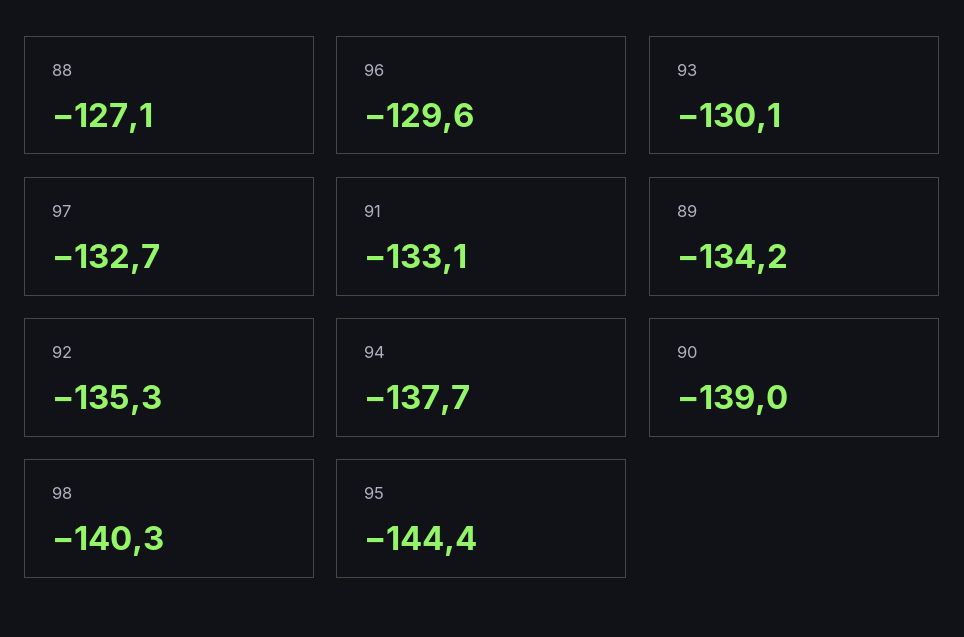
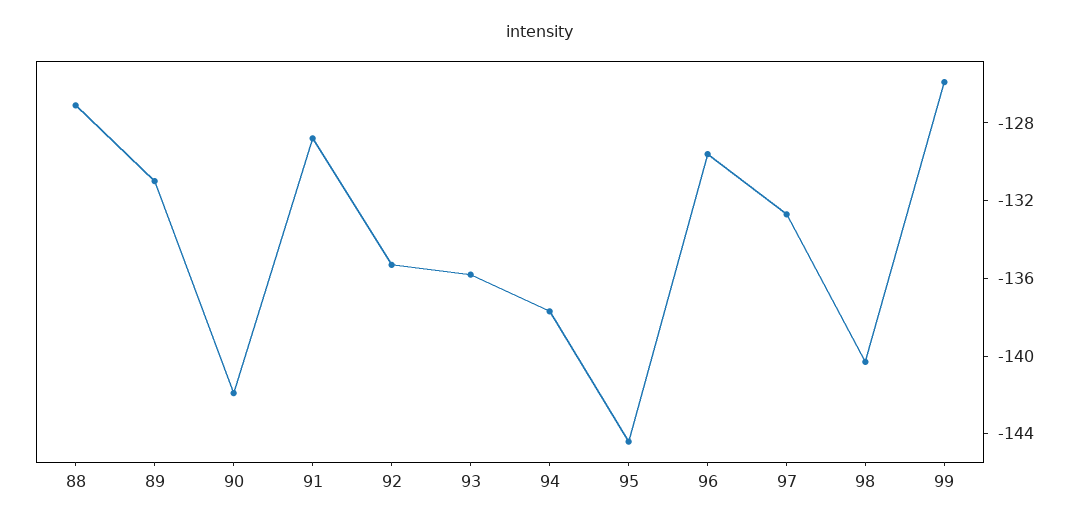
93: -130.1 -> -136
91: -133.1 -> -129
89: -134.2 -> -131
90: -139 -> -142
99: none -> -126

